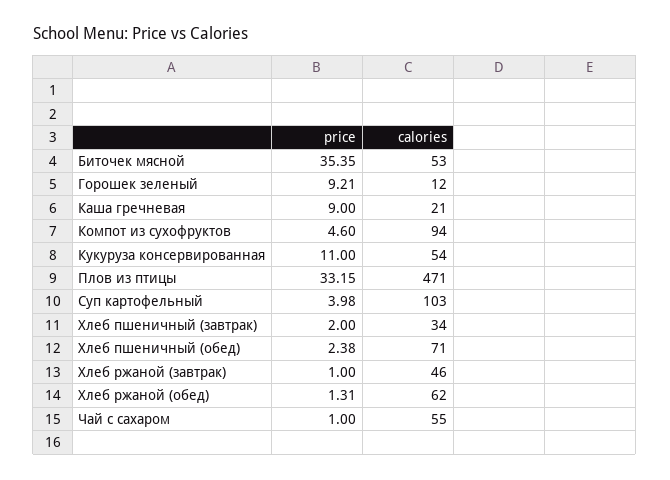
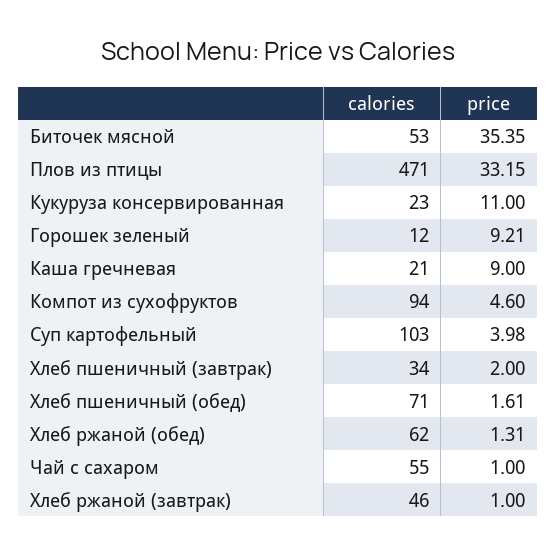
calories, Кукуруза консервированная: 54 -> 23
price, Хлеб пшеничный (обед): 2.38 -> 1.61

